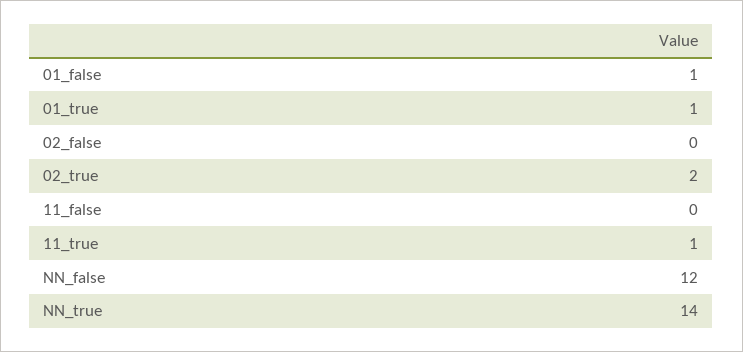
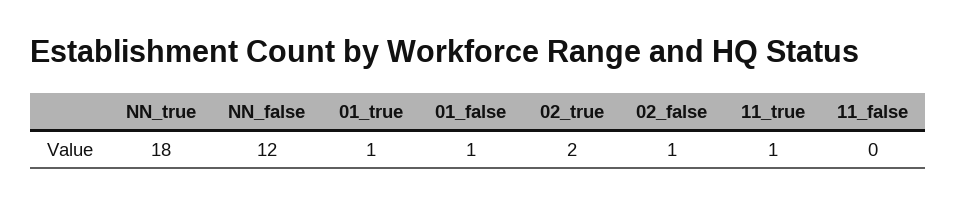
02_false: 0 -> 1
NN_true: 14 -> 18

